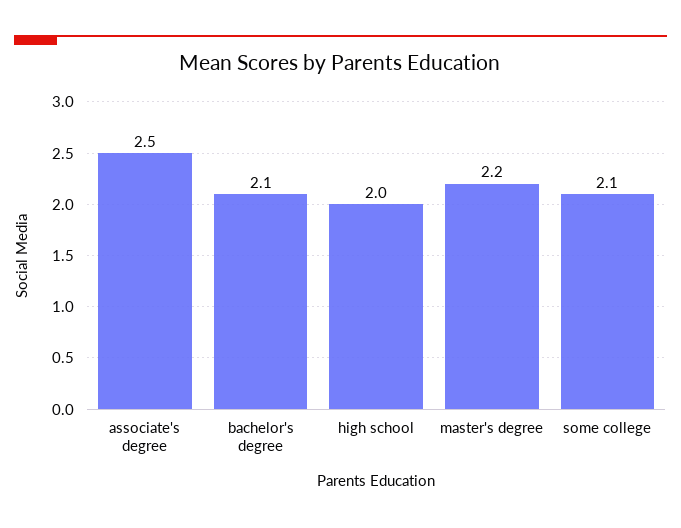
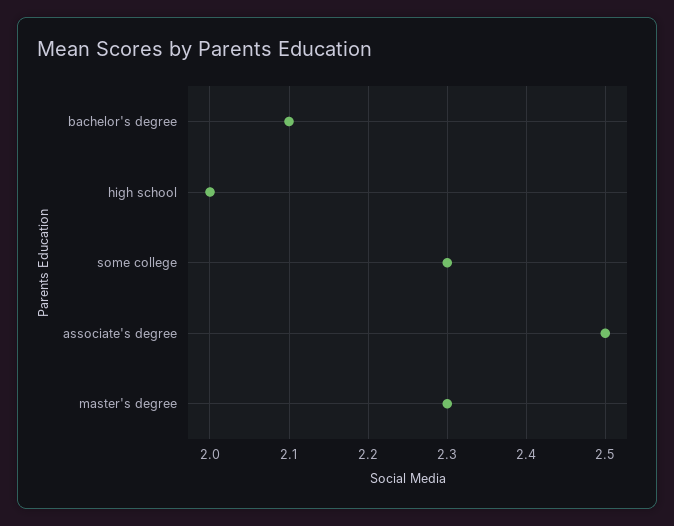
master's degree: 2.2 -> 2.3
some college: 2.1 -> 2.3

